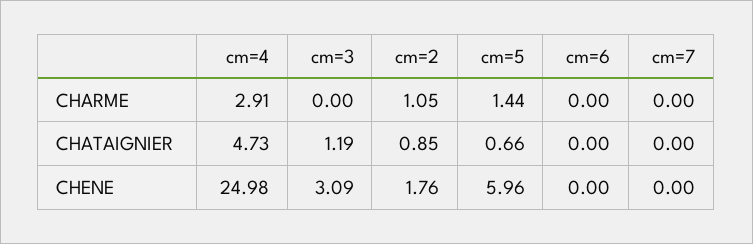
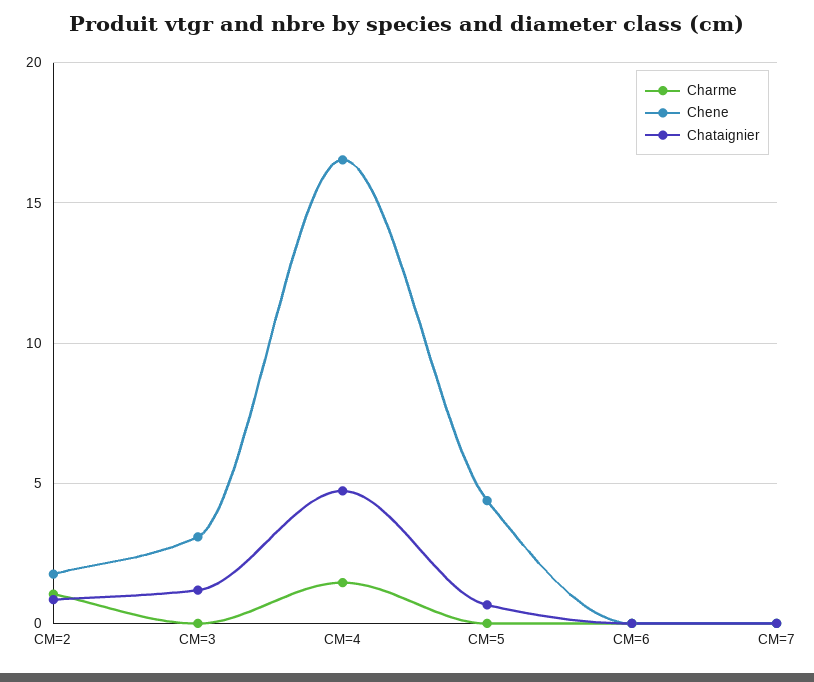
CHARME, cm=4: 2.91 -> 1.5
CHARME, cm=5: 1.44 -> 0
CHENE, cm=4: 24.98 -> 16.5
CHENE, cm=5: 5.96 -> 4.5

